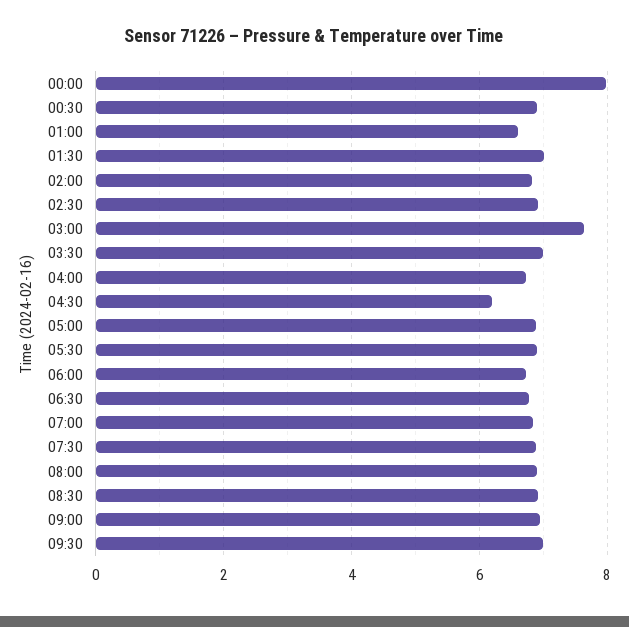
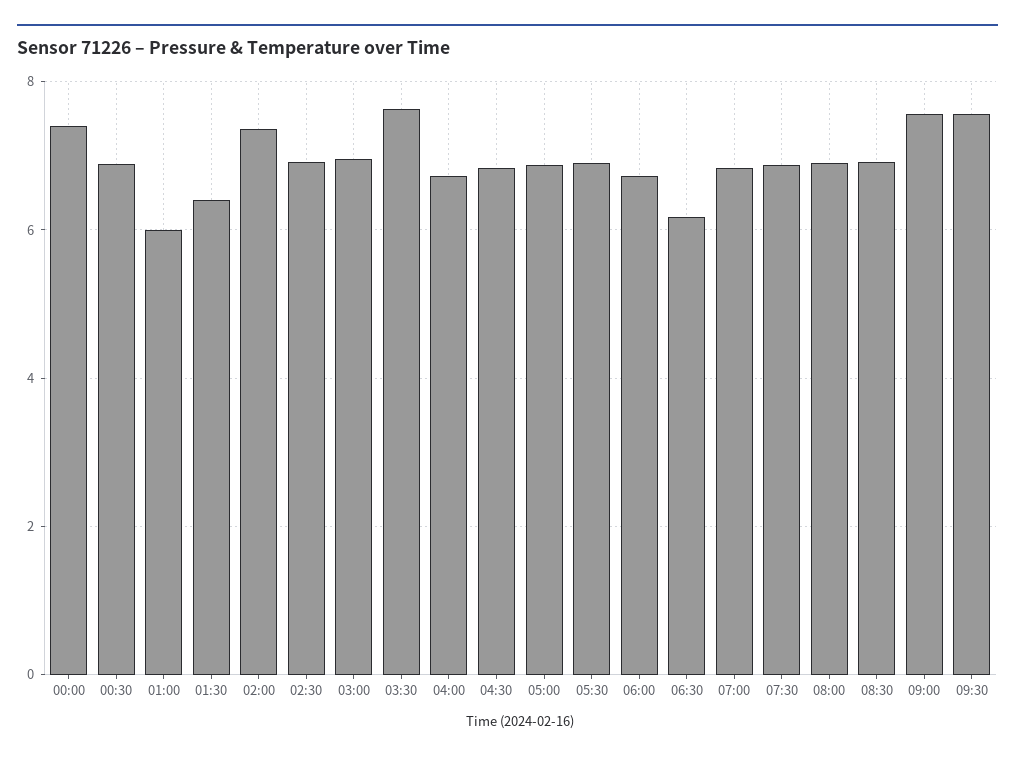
00:00: 8 -> 7.4
01:00: 6.6 -> 6
01:30: 7 -> 6.4
02:00: 6.8 -> 7.4
03:00: 7.6 -> 7
03:30: 7 -> 7.6
04:30: 6.2 -> 6.8
06:30: 6.8 -> 6.2
09:00: 7 -> 7.6
09:30: 7 -> 7.6

